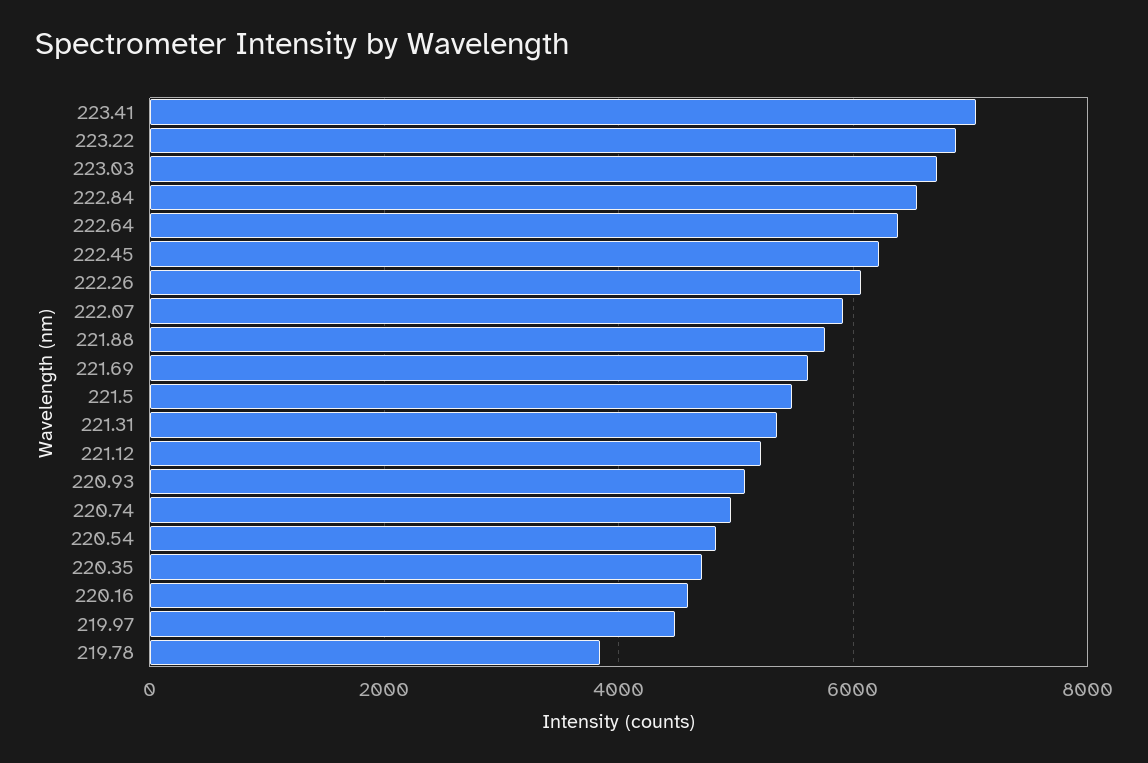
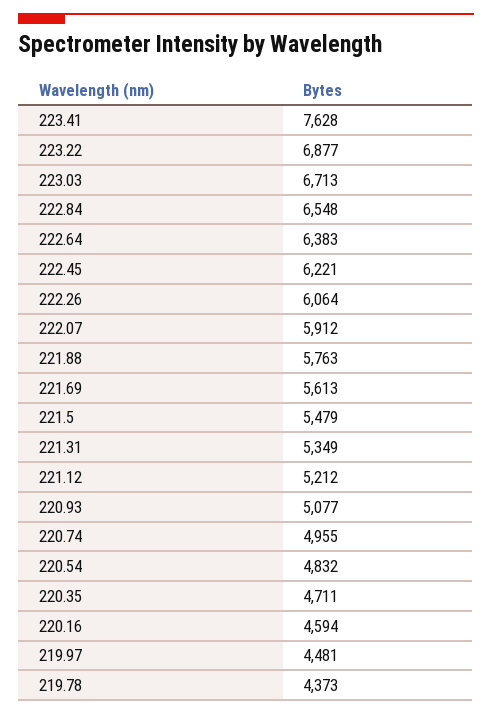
223.41: 7000 -> 7628
219.78: 3800 -> 4373

